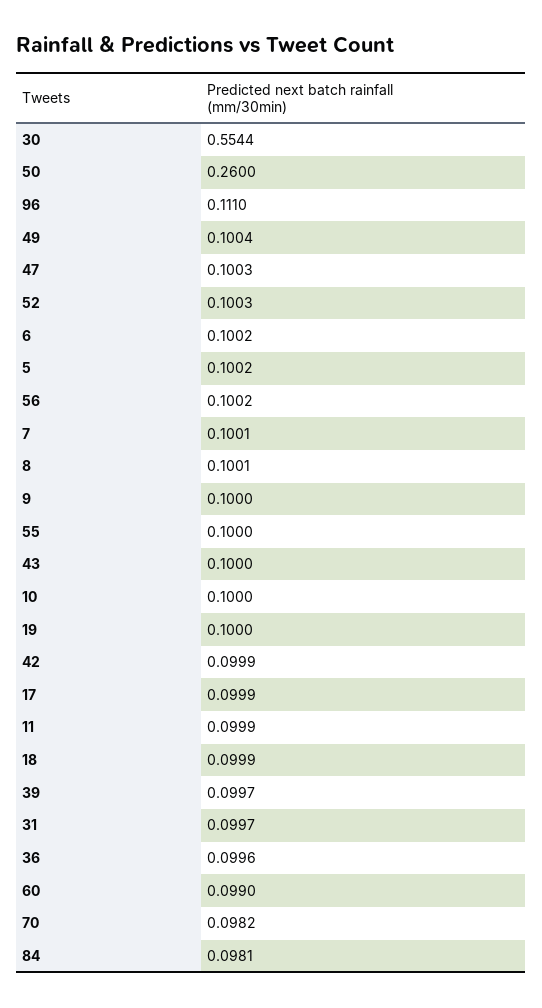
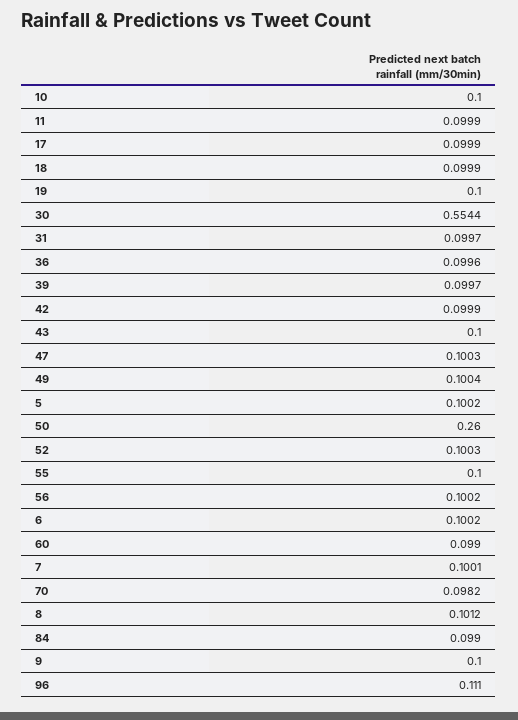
8: 0.1001 -> 0.1012
84: 0.0981 -> 0.099

